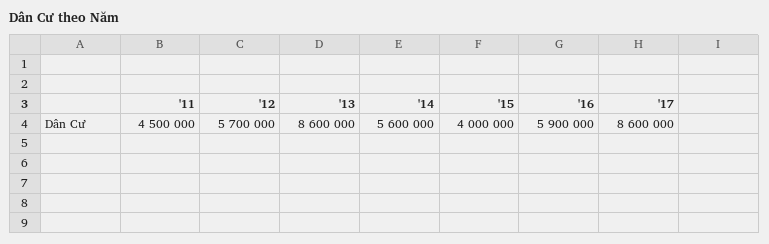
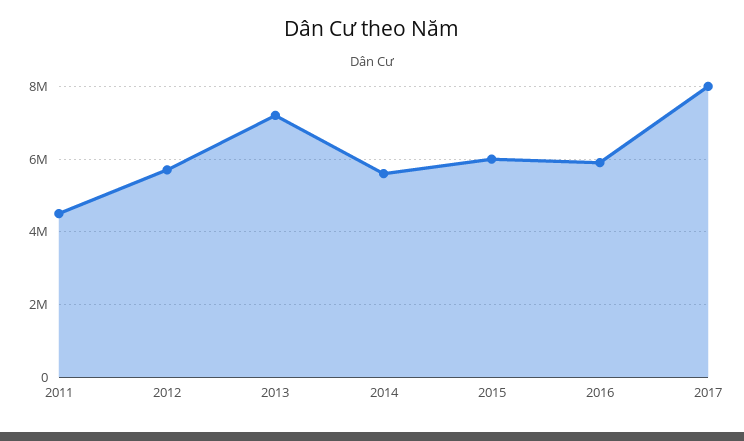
'13: 8600000 -> 7200000
'15: 4000000 -> 6000000
'17: 8600000 -> 8000000

